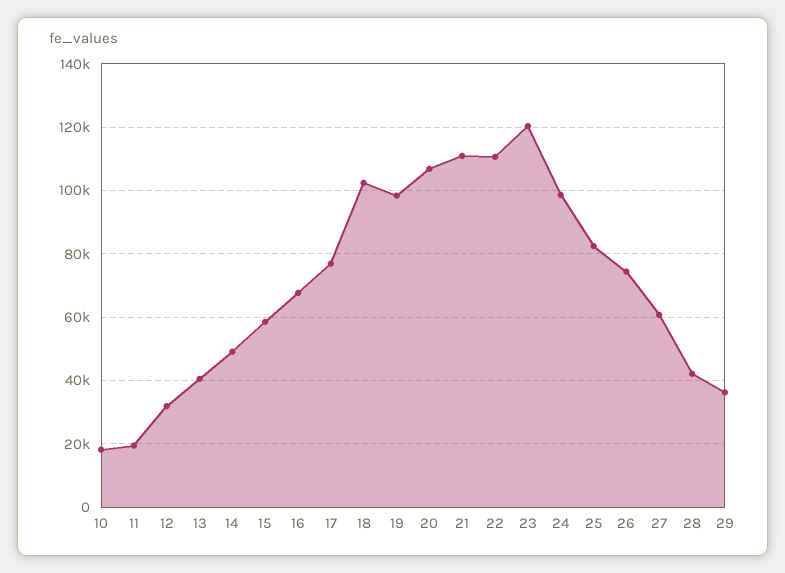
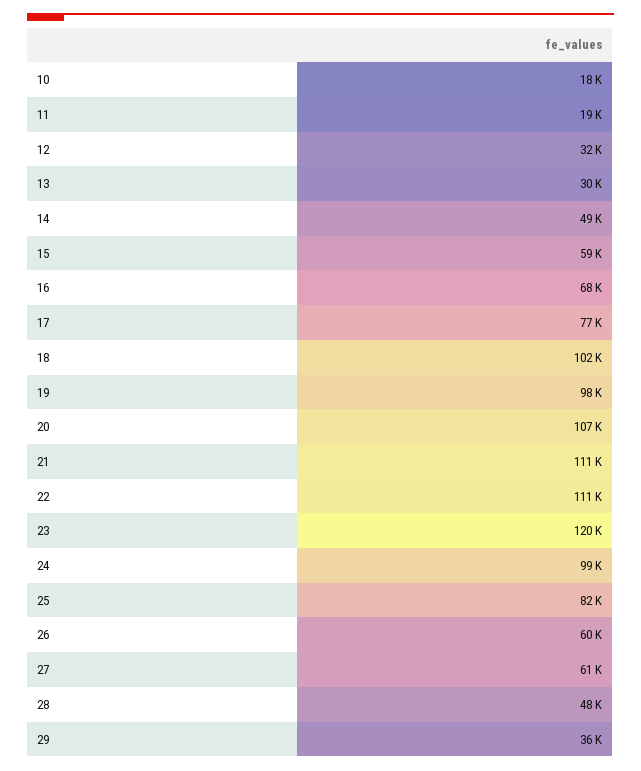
13: 40000 -> 30000
26: 74000 -> 60000
28: 42000 -> 48000

